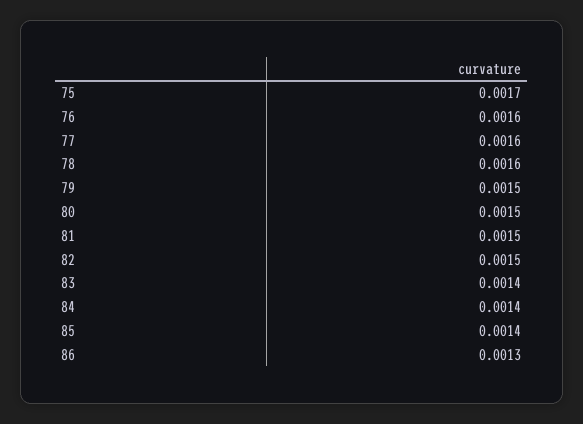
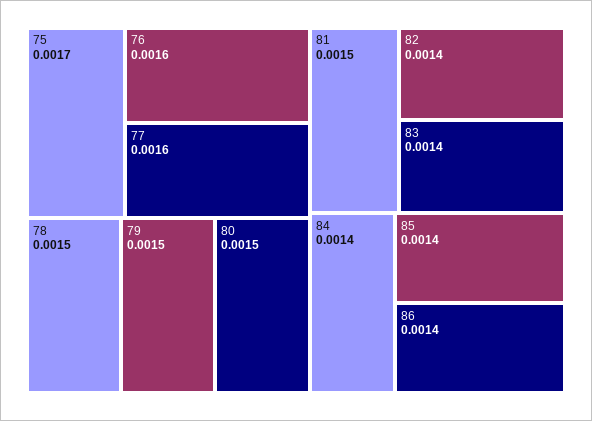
78: 0.0016 -> 0.0015
82: 0.0015 -> 0.0014
86: 0.0013 -> 0.0014

